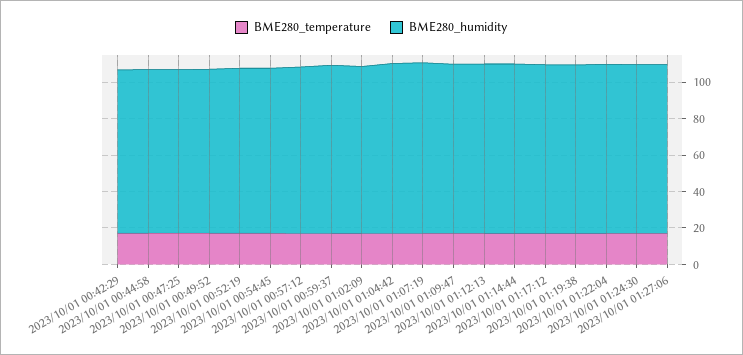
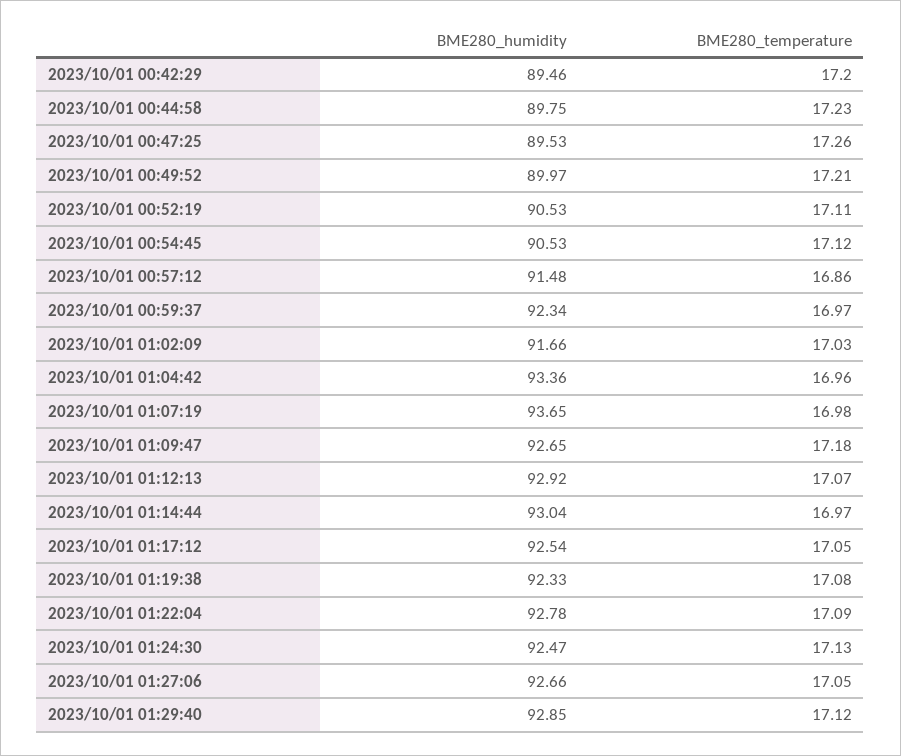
BME280_humidity, 2023/10/01 01:29:40: none -> 92.85
BME280_temperature, 2023/10/01 01:29:40: none -> 17.12

